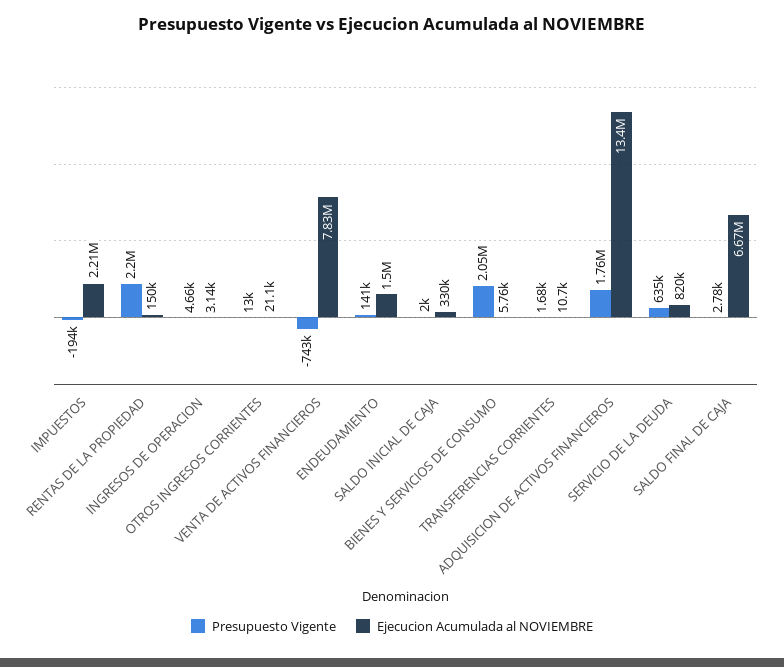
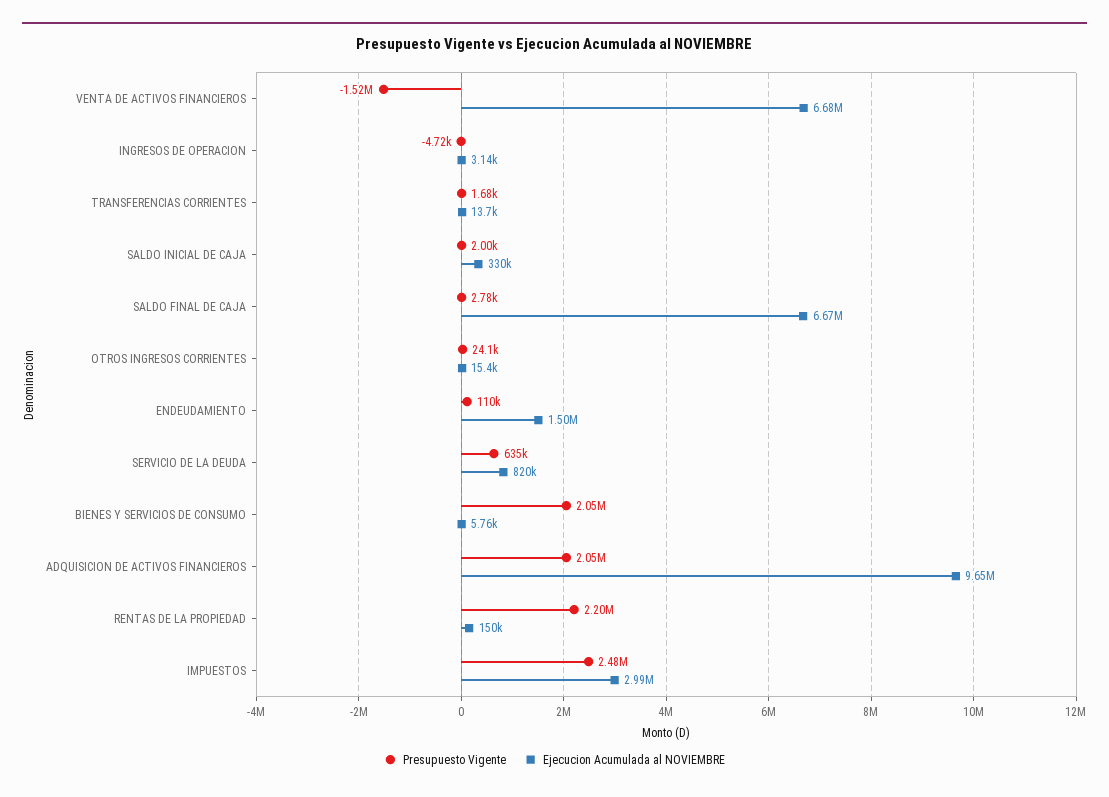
Presupuesto Vigente, IMPUESTOS: -194000 -> 2480000
Ejecucion Acumulada al NOVIEMBRE, IMPUESTOS: 2210000 -> 2990000
Presupuesto Vigente, INGRESOS DE OPERACION: 4660 -> -4720
Presupuesto Vigente, OTROS INGRESOS CORRIENTES: 13000 -> 24100
Ejecucion Acumulada al NOVIEMBRE, OTROS INGRESOS CORRIENTES: 21100 -> 15400
Presupuesto Vigente, VENTA DE ACTIVOS FINANCIEROS: -743000 -> -1520000
Ejecucion Acumulada al NOVIEMBRE, VENTA DE ACTIVOS FINANCIEROS: 7830000 -> 6680000
Presupuesto Vigente, ENDEUDAMIENTO: 141000 -> 110000
Ejecucion Acumulada al NOVIEMBRE, TRANSFERENCIAS CORRIENTES: 10700 -> 13700
Presupuesto Vigente, ADQUISICION DE ACTIVOS FINANCIEROS: 1760000 -> 2050000
Ejecucion Acumulada al NOVIEMBRE, ADQUISICION DE ACTIVOS FINANCIEROS: 13400000 -> 9650000

